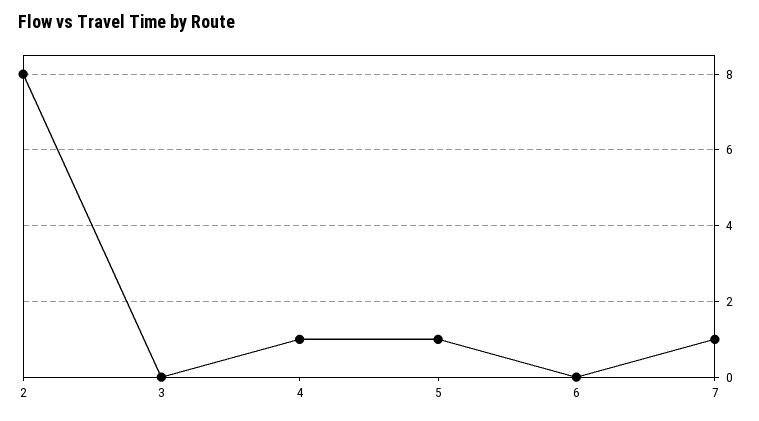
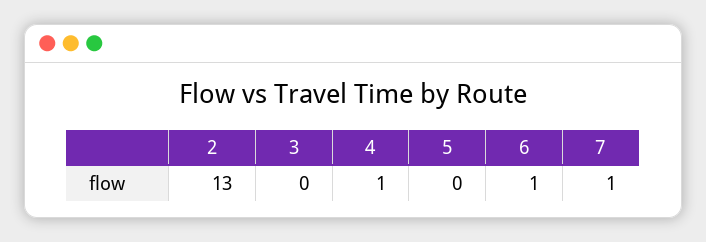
2: 8 -> 13
5: 1 -> 0
6: 0 -> 1

